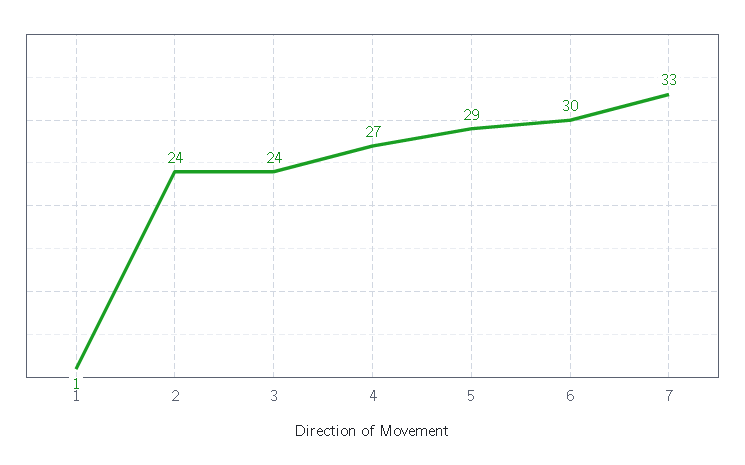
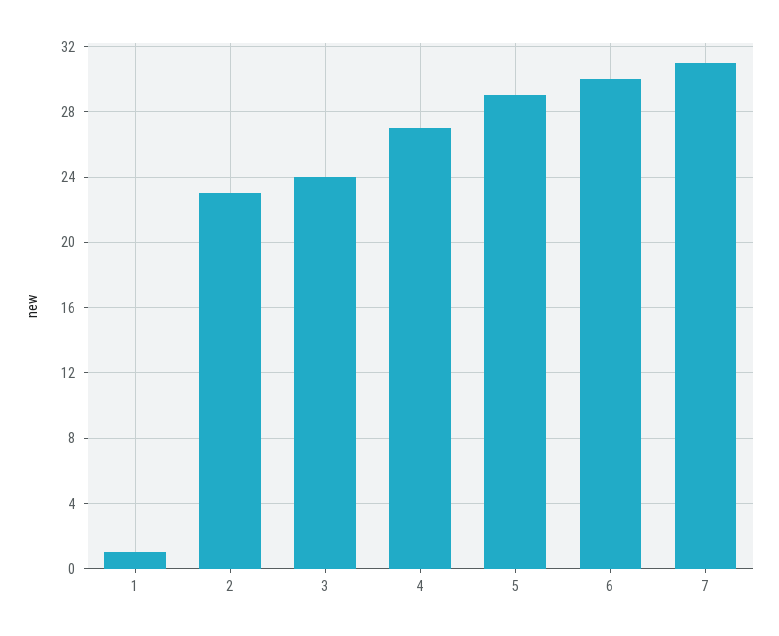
2: 24 -> 23
7: 33 -> 31

